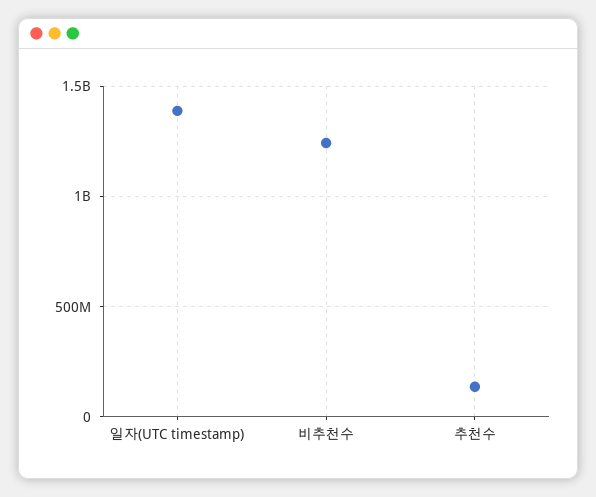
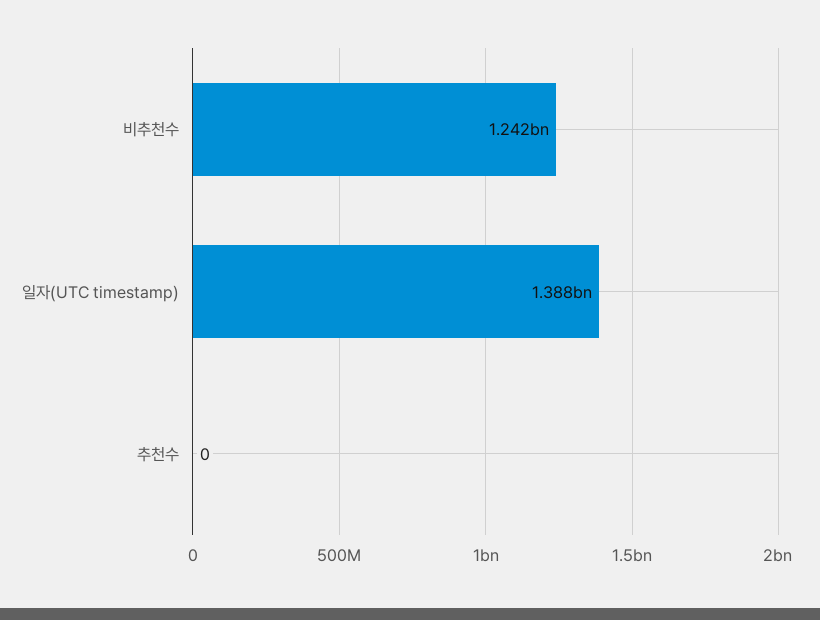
추천수: 150000000 -> 0

